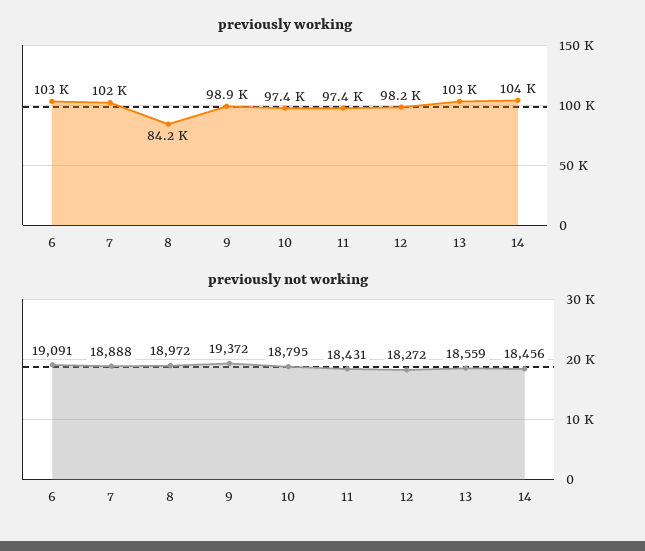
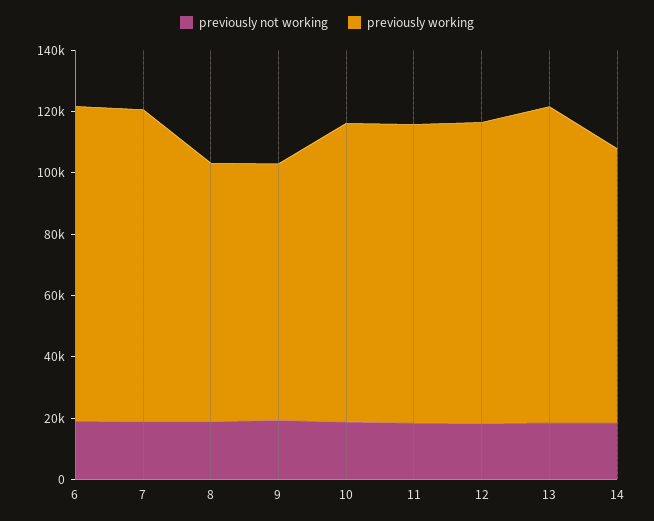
previously working, 9: 98900 -> 85000
previously working, 14: 104000 -> 90000

